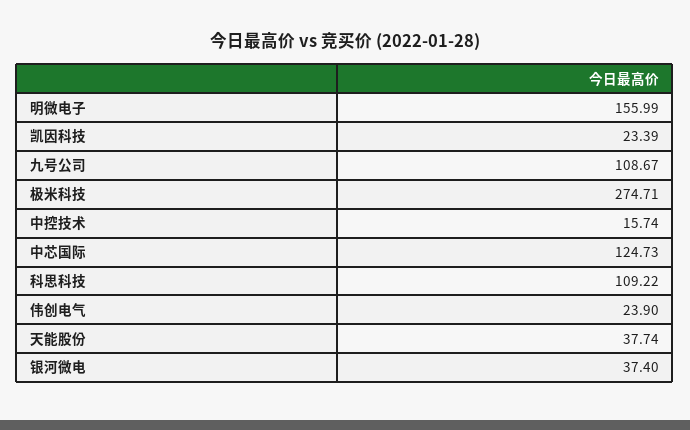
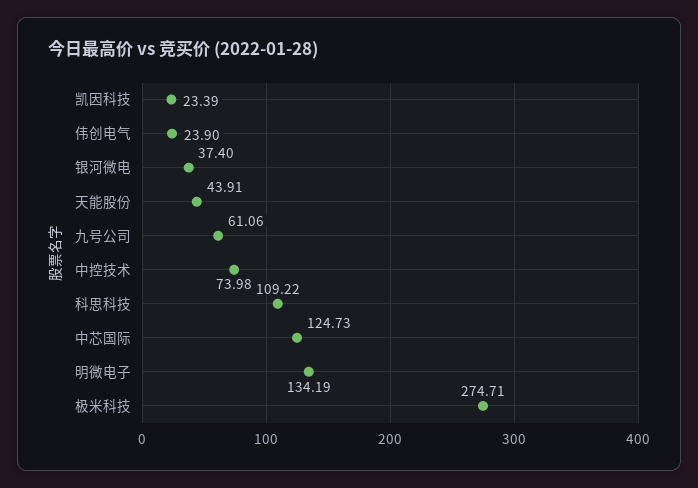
明微电子: 155.99 -> 134.19
九号公司: 108.67 -> 61.06
中控技术: 15.74 -> 73.98
天能股份: 37.74 -> 43.91

